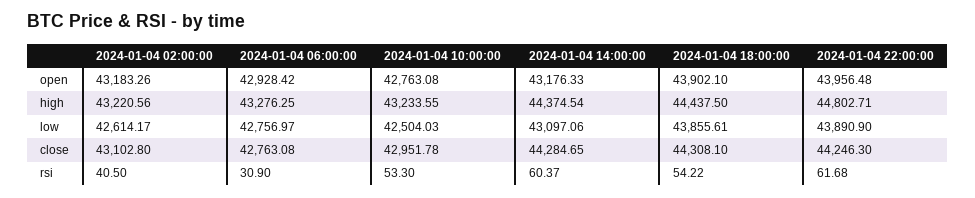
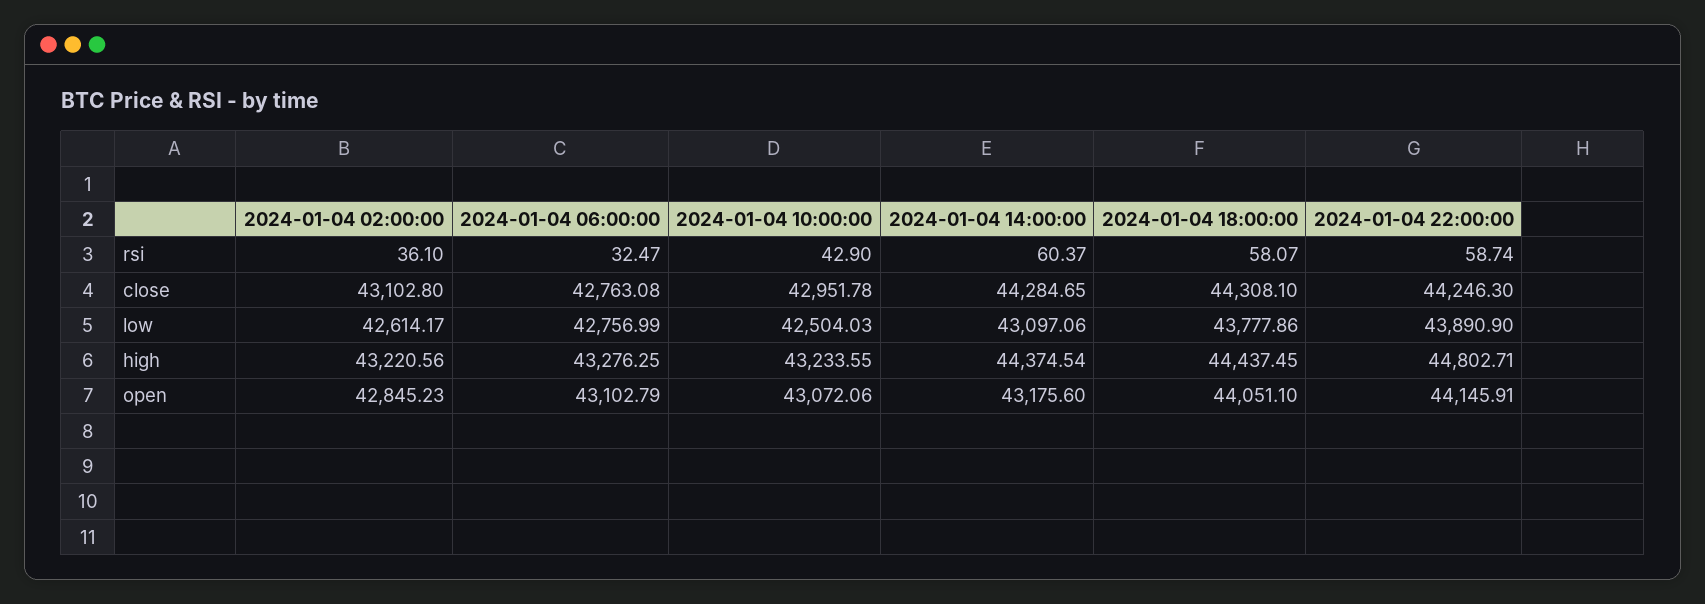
2024-01-04 02:00:00, open: 43183.26 -> 42845.23
2024-01-04 06:00:00, open: 42928.42 -> 43102.79
2024-01-04 10:00:00, open: 42763.08 -> 43072.06
2024-01-04 14:00:00, open: 43176.33 -> 43175.6
2024-01-04 18:00:00, open: 43902.1 -> 44051.1
2024-01-04 22:00:00, open: 43956.48 -> 44145.91
2024-01-04 18:00:00, high: 44437.5 -> 44437.45
2024-01-04 06:00:00, low: 42756.97 -> 42756.99
2024-01-04 18:00:00, low: 43855.61 -> 43777.86
2024-01-04 02:00:00, rsi: 40.5 -> 36.1
2024-01-04 06:00:00, rsi: 30.9 -> 32.47
2024-01-04 10:00:00, rsi: 53.3 -> 42.9
2024-01-04 18:00:00, rsi: 54.22 -> 58.07
2024-01-04 22:00:00, rsi: 61.68 -> 58.74

